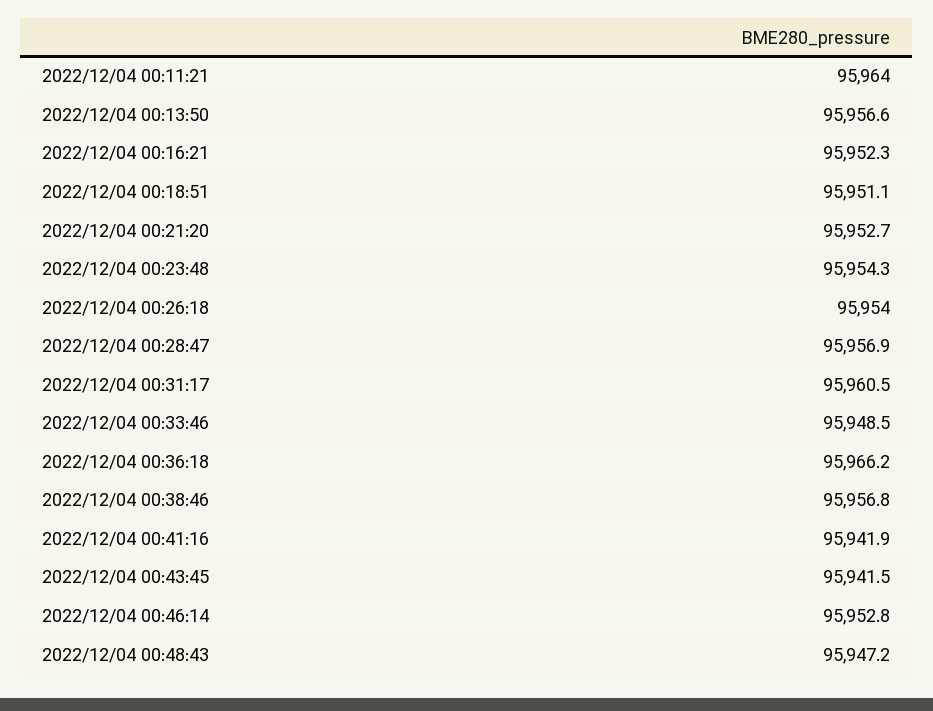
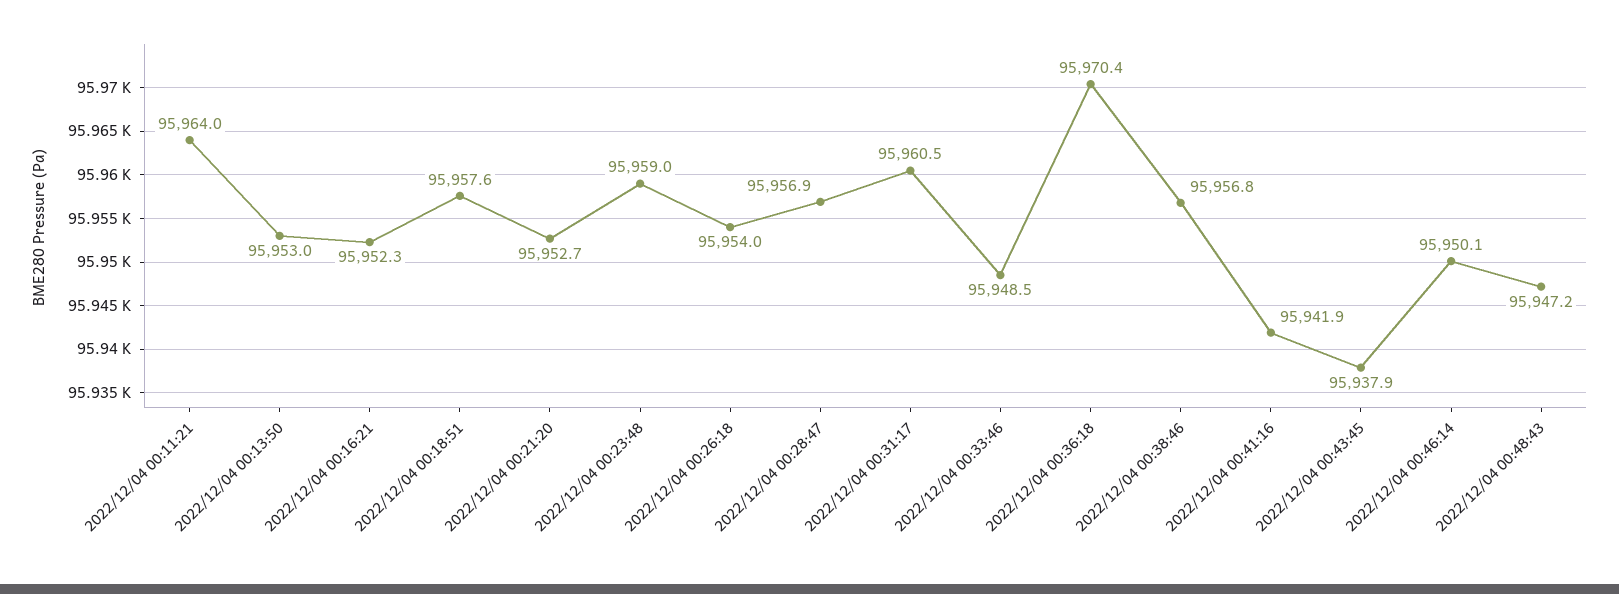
2022/12/04 00:13:50: 95956.6 -> 95953
2022/12/04 00:18:51: 95951.1 -> 95957.6
2022/12/04 00:23:48: 95954.3 -> 95959
2022/12/04 00:36:18: 95966.2 -> 95970.4
2022/12/04 00:43:45: 95941.5 -> 95937.9
2022/12/04 00:46:14: 95952.8 -> 95950.1

